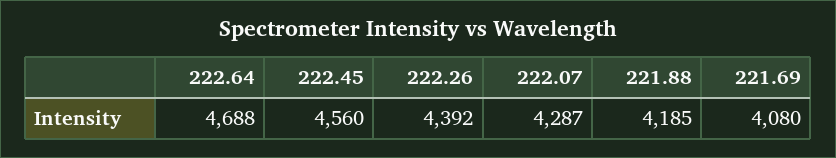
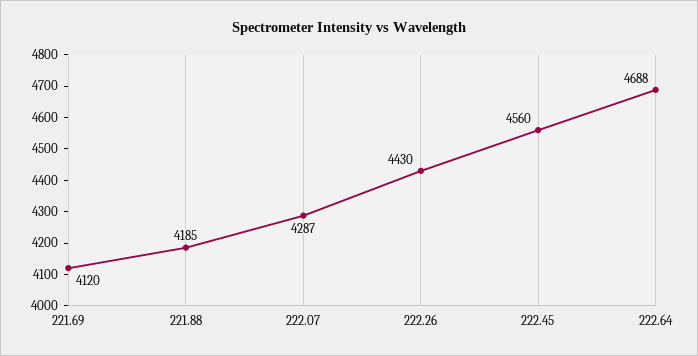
222.26: 4392 -> 4430
221.69: 4080 -> 4120

